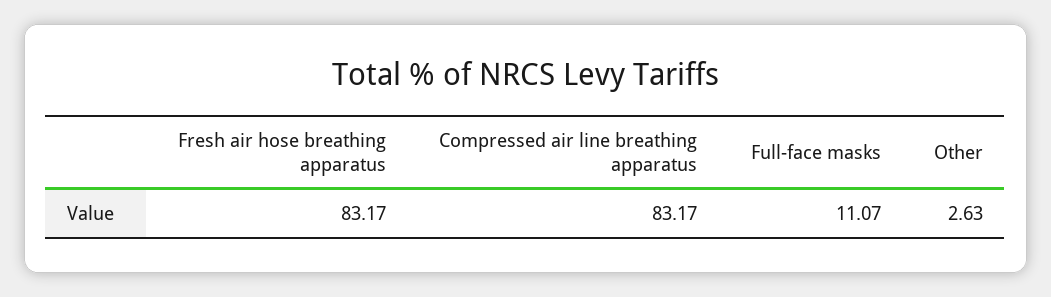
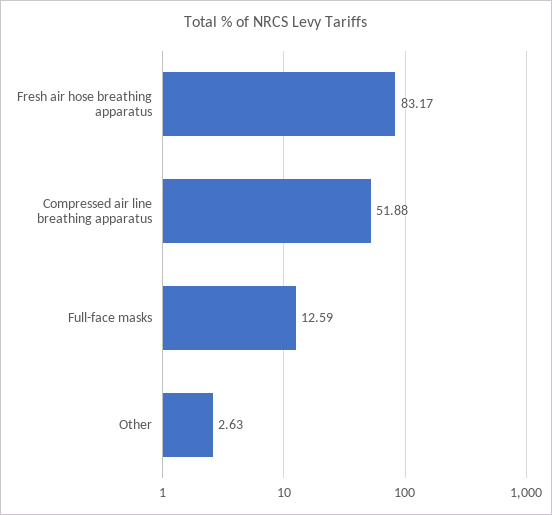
Compressed air line breathing apparatus: 83.17 -> 51.88
Full-face masks: 11.07 -> 12.59

